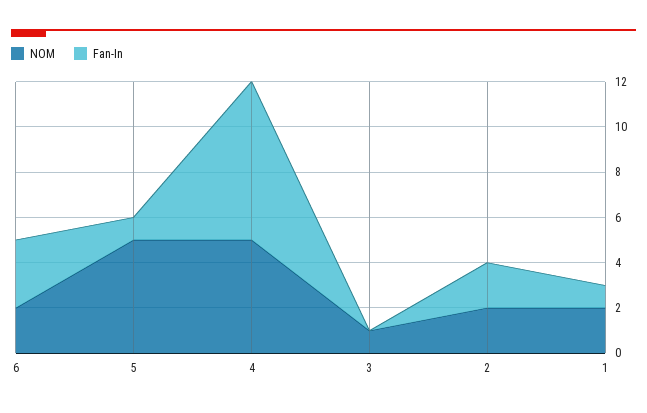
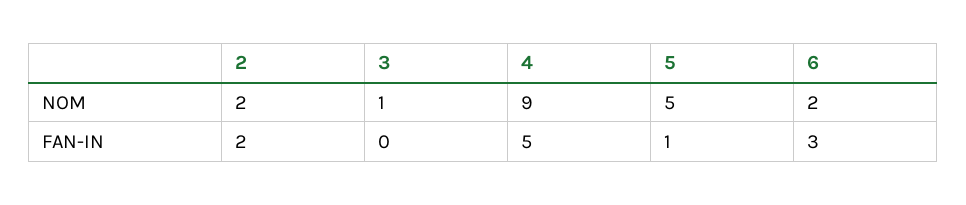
NOM, 4: 5 -> 9
Fan-In, 4: 7 -> 5
NOM, 1: 2 -> none
Fan-In, 1: 1 -> none

